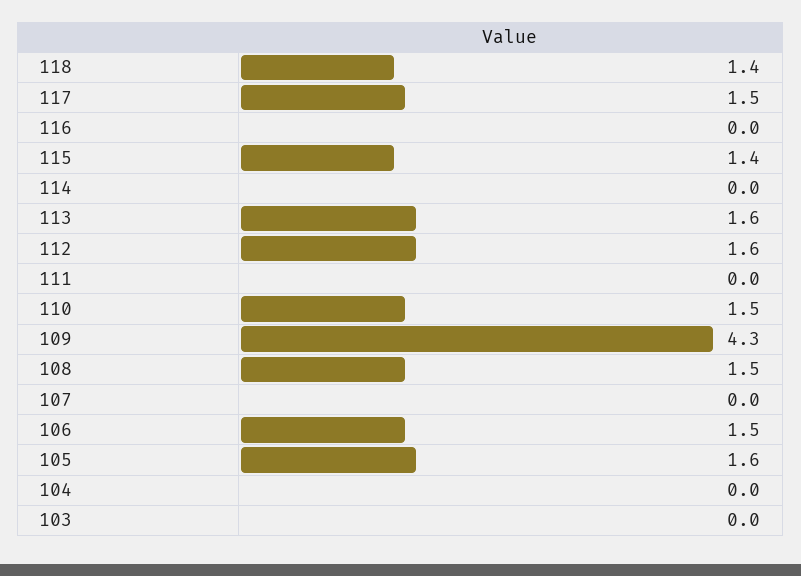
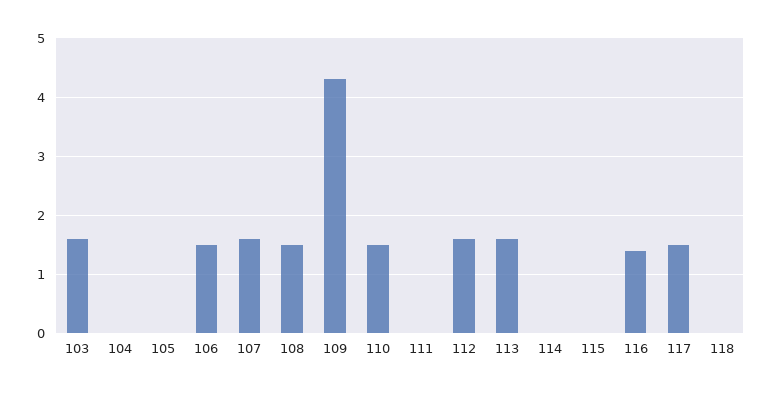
118: 1.4 -> 0
116: 0 -> 1.5
115: 1.4 -> 0
107: 0 -> 1.5
105: 1.6 -> 0
103: 0 -> 1.5

